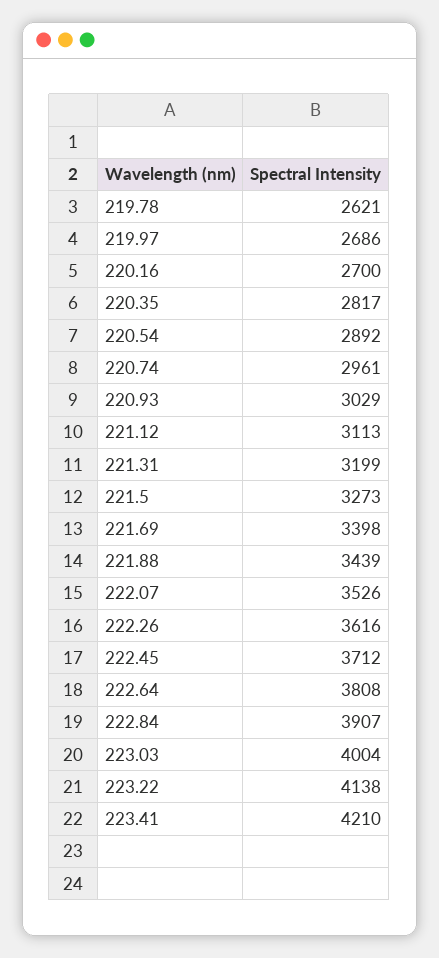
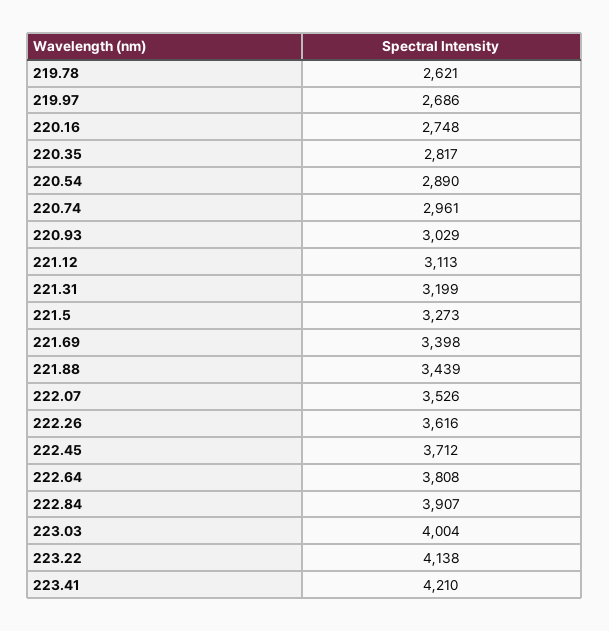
220.16: 2700 -> 2748
220.54: 2892 -> 2890

